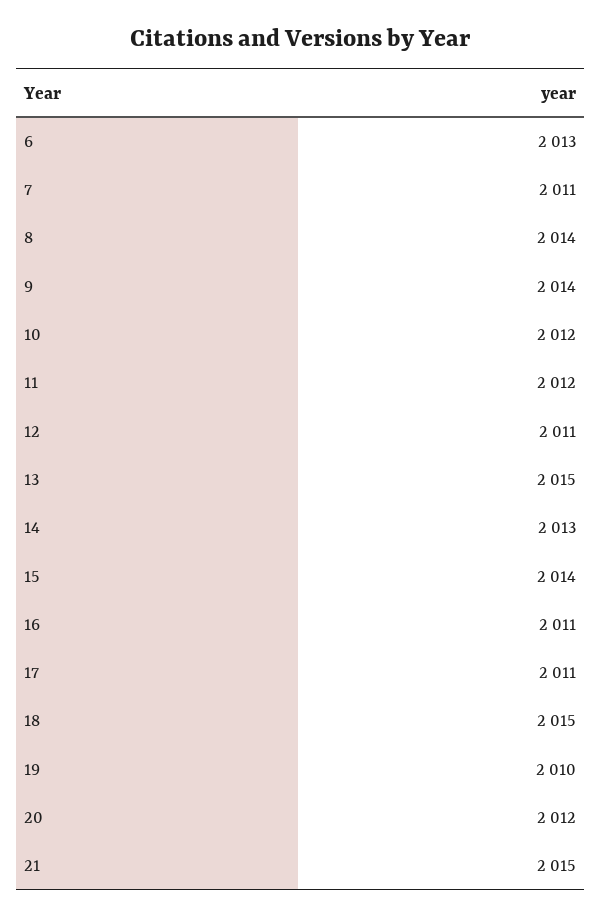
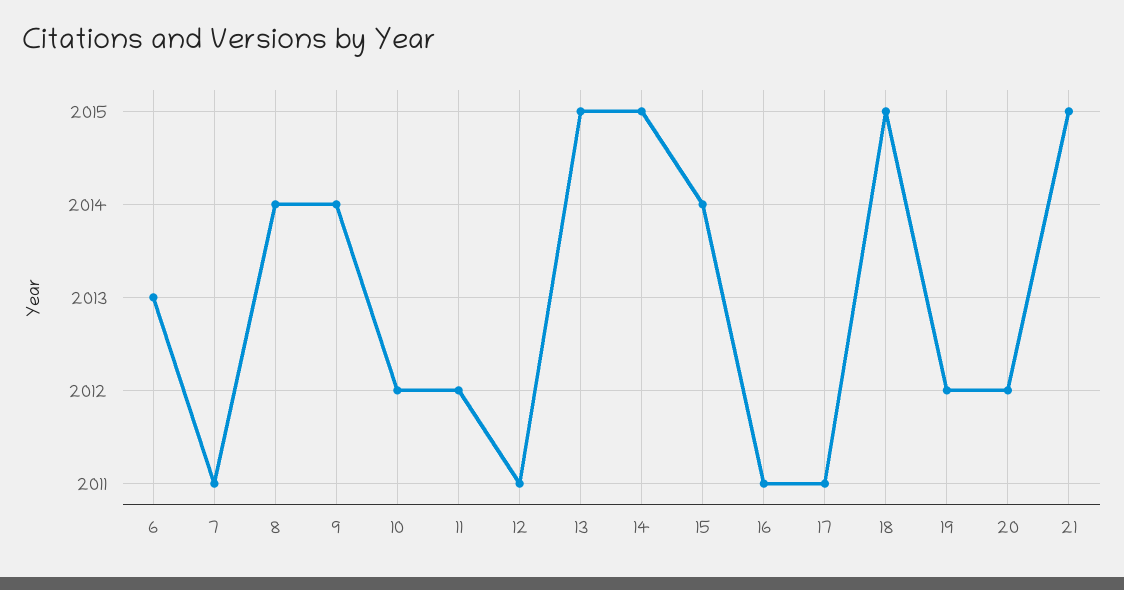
14: 2013 -> 2015
19: 2010 -> 2012

